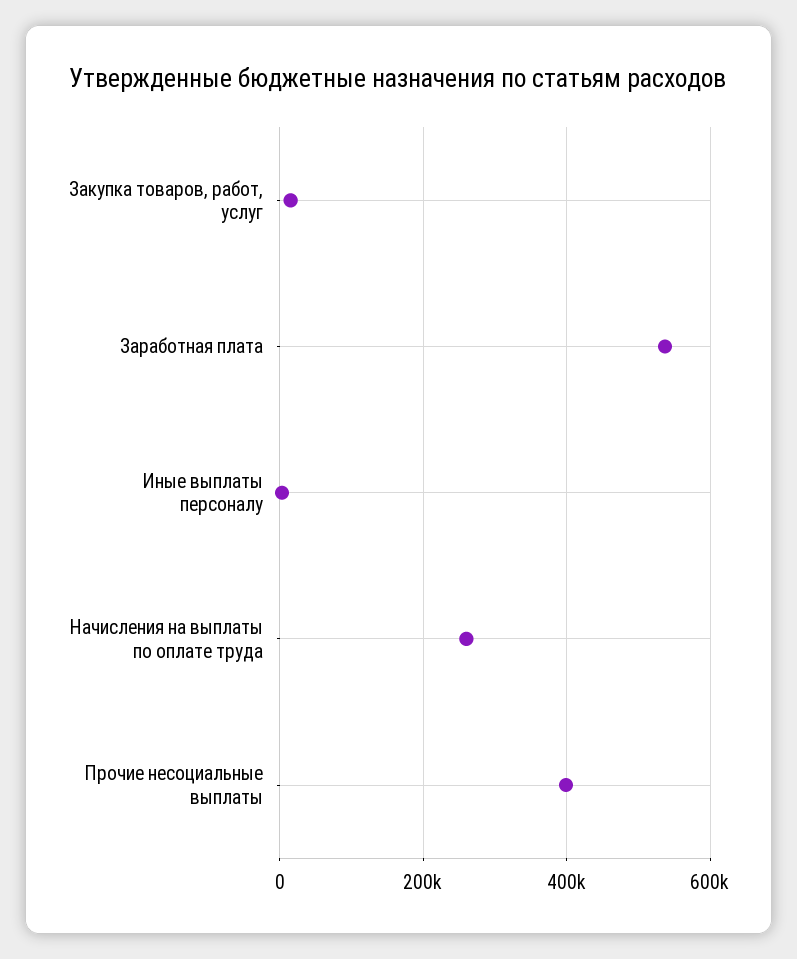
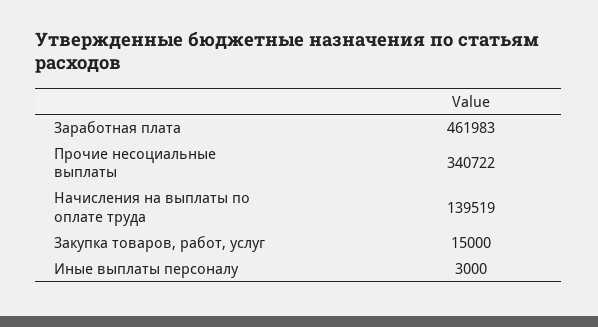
Заработная плата: 540000 -> 461983
Начисления на выплаты по оплате труда: 260000 -> 139519
Прочие несоциальные выплаты: 400000 -> 340722

